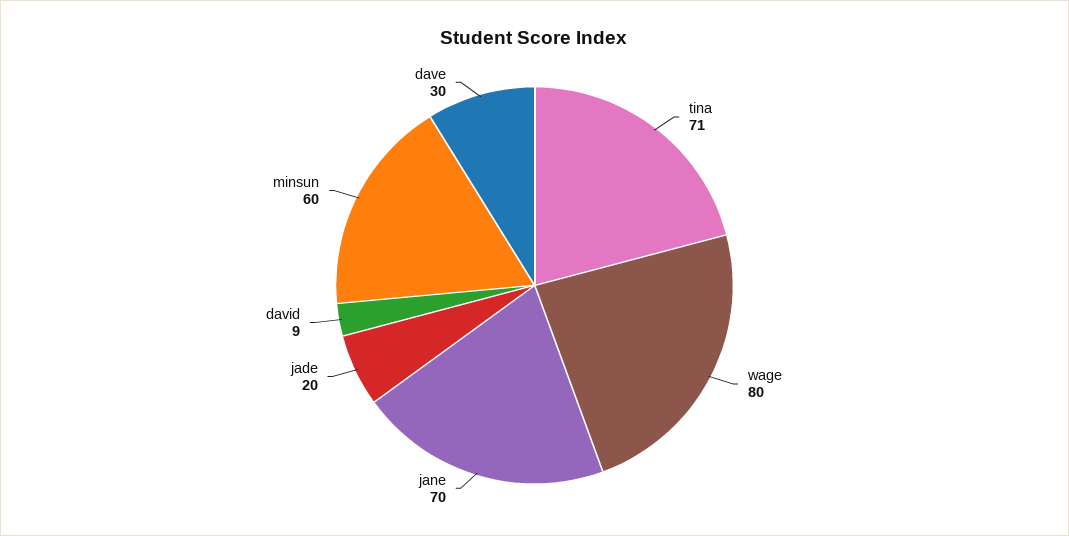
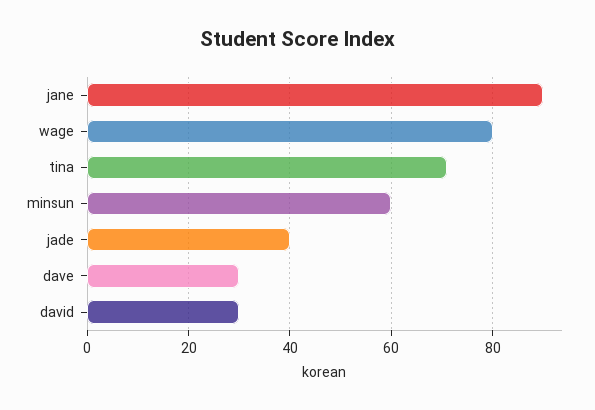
jane: 70 -> 90
jade: 20 -> 40
david: 9 -> 30

